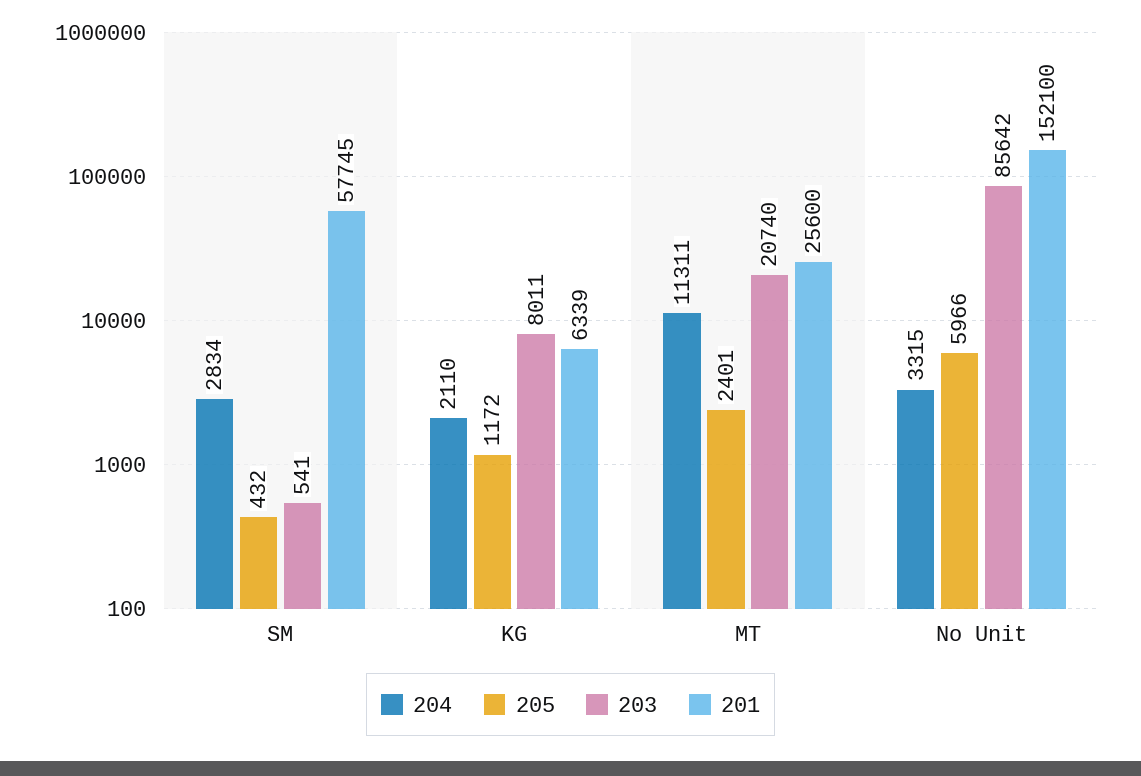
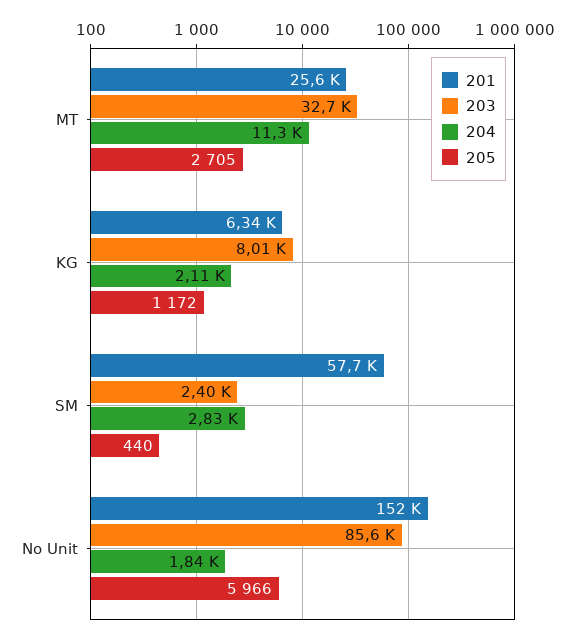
205, SM: 432 -> 440
203, SM: 541 -> 2400
205, MT: 2401 -> 2705
203, MT: 20740 -> 32700
204, No Unit: 3315 -> 1840

